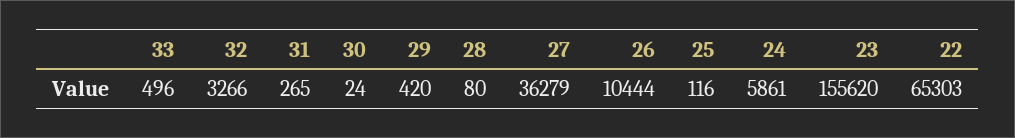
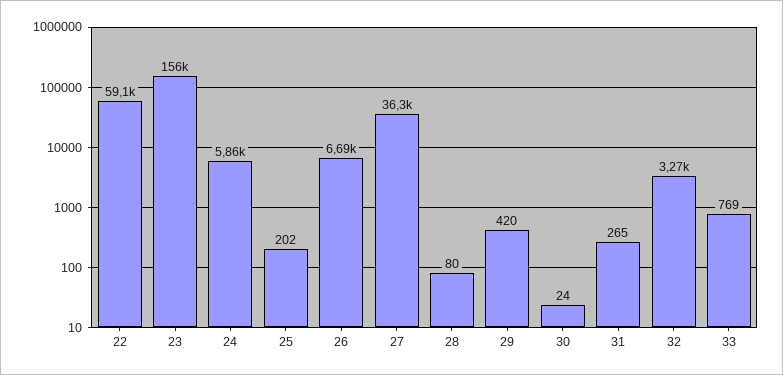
33: 496 -> 769
26: 10444 -> 6690
25: 116 -> 202
22: 65303 -> 59100

